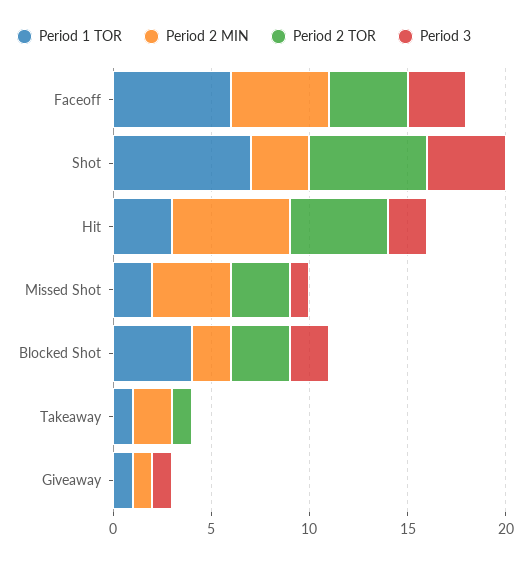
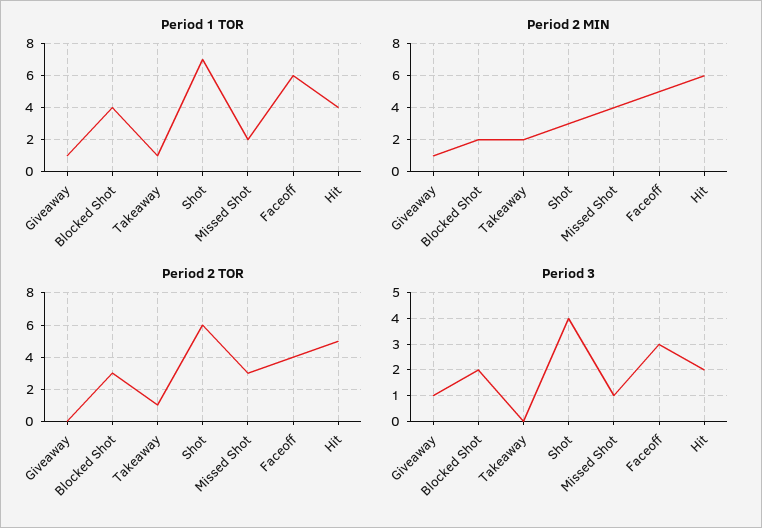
Period 1 TOR, Hit: 3 -> 4

